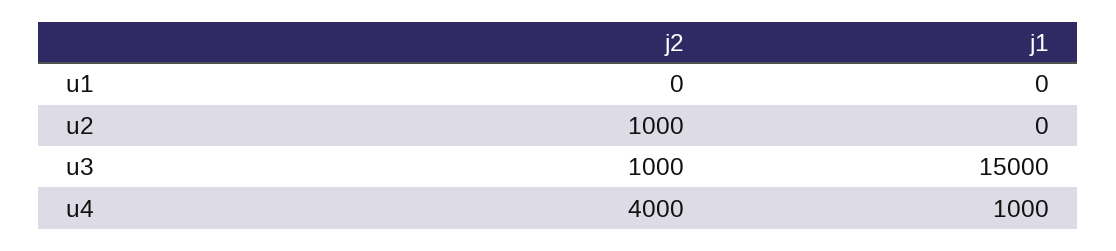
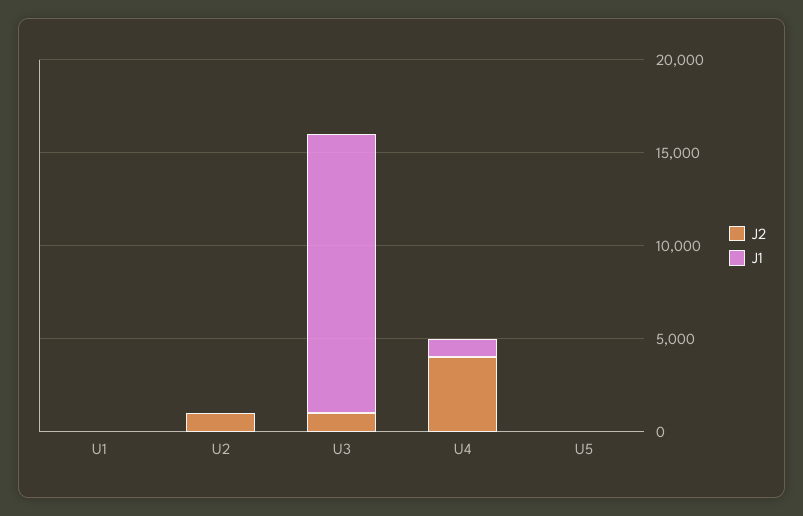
j2, U5: none -> 0
j1, U5: none -> 0

